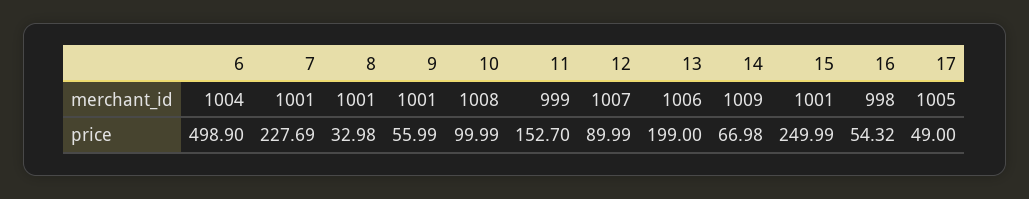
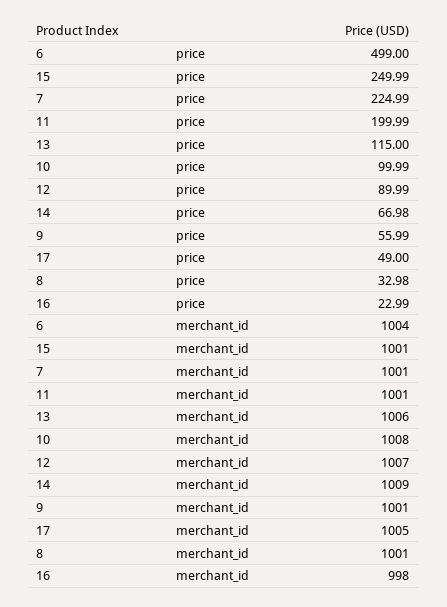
11, merchant_id: 999 -> 1001
6, price: 498.9 -> 499
7, price: 227.69 -> 224.99
11, price: 152.7 -> 199.99
13, price: 199 -> 115
16, price: 54.32 -> 22.99

